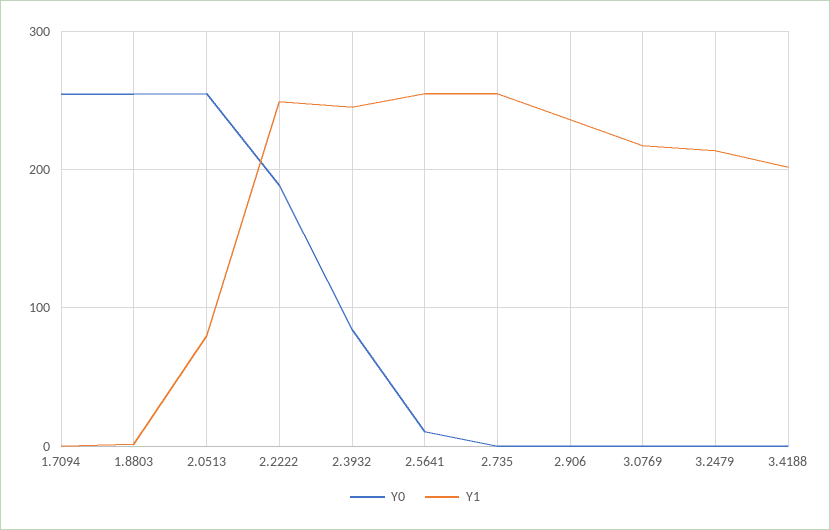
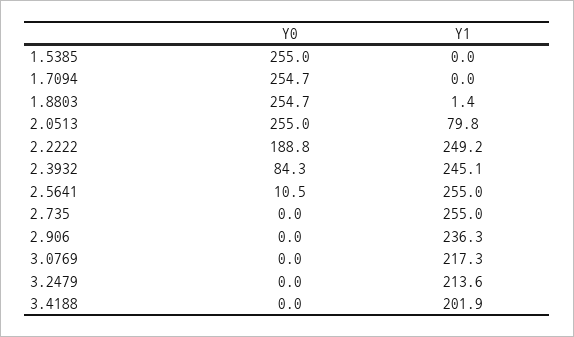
Y0, 1.5385: none -> 255
Y1, 1.5385: none -> 0

